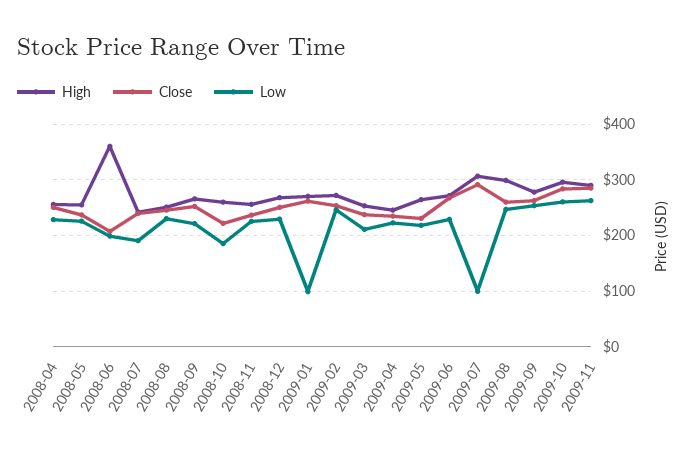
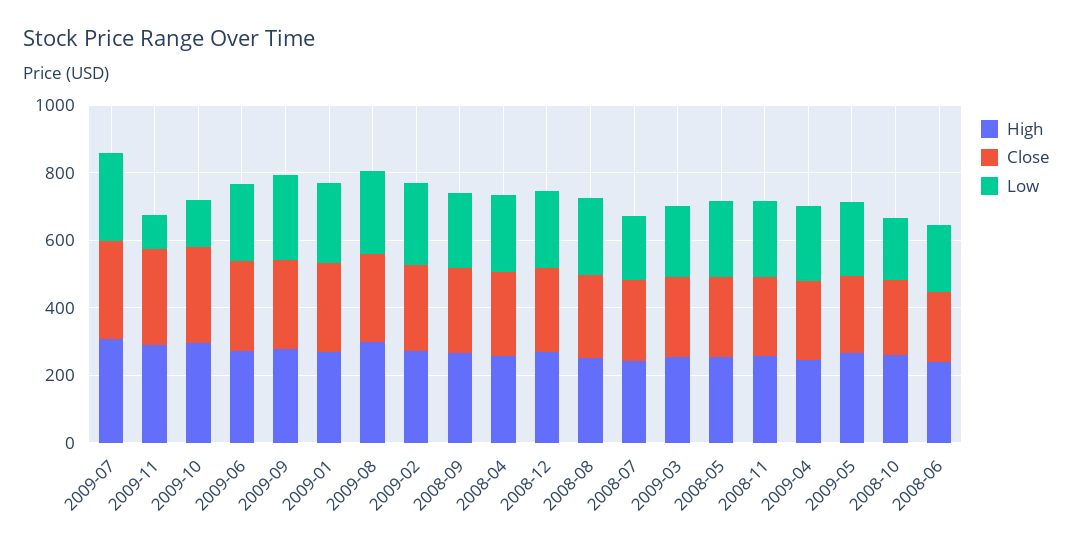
High, 2008-06: 360 -> 250
Low, 2009-01: 100 -> 250
Low, 2009-07: 100 -> 250
Low, 2009-10: 260 -> 150
Low, 2009-11: 260 -> 100

